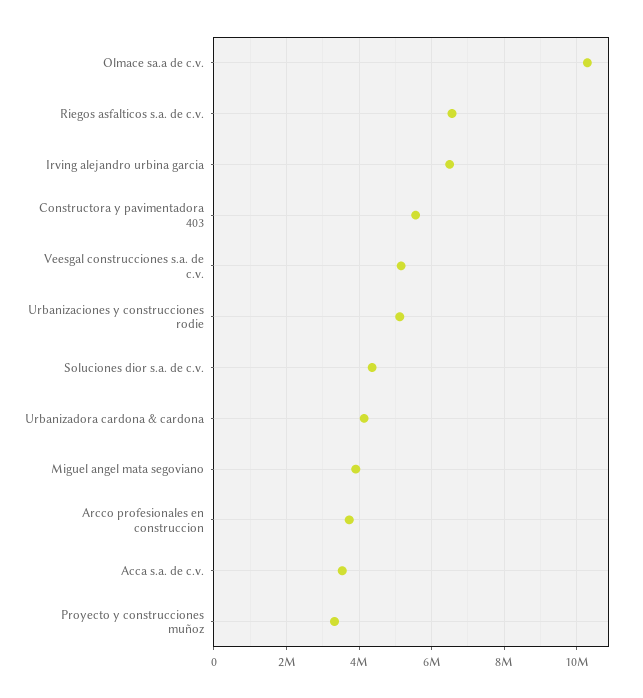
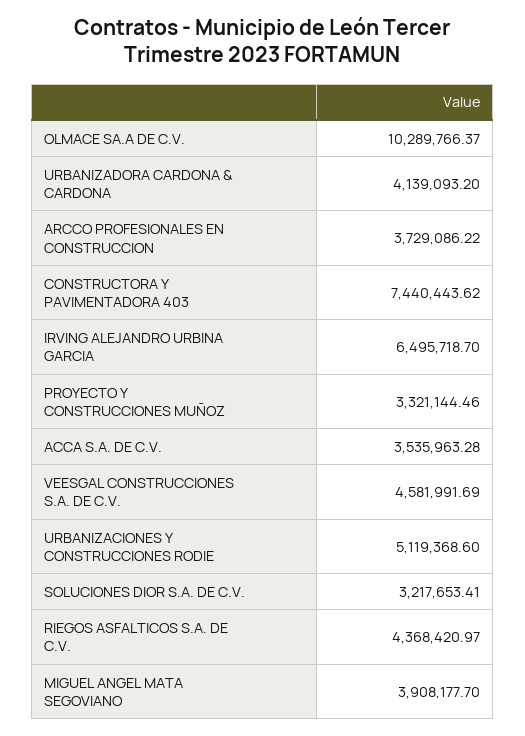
Riegos asfalticos s.a. de c.v.: 6600000 -> 4368420.97
Constructora y pavimentadora 403: 5600000 -> 7440443.62
Veesgal construcciones s.a. de c.v.: 5200000 -> 4581991.69
Soluciones dior s.a. de c.v.: 4400000 -> 3217653.41

